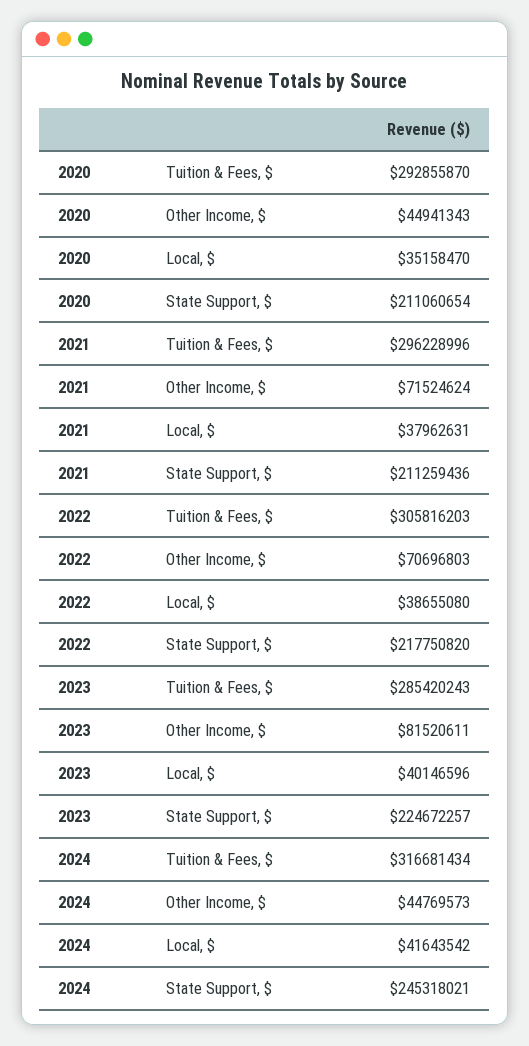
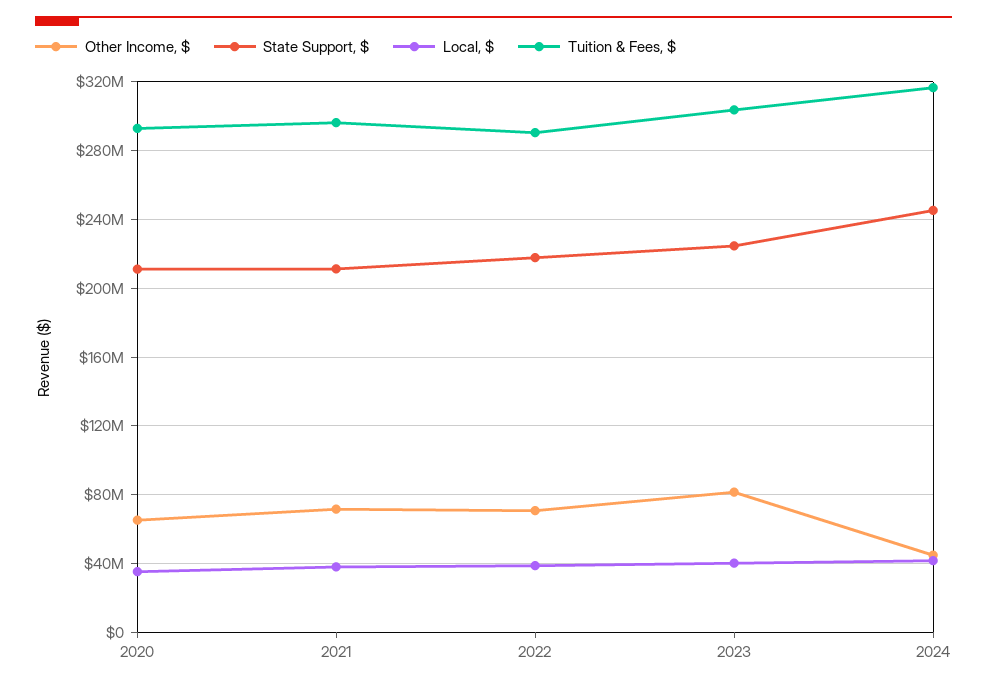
Other Income, $, 2020: 44941343 -> 65000000
Tuition & Fees, $, 2022: 305816203 -> 290000000
Tuition & Fees, $, 2023: 285420243 -> 305000000

